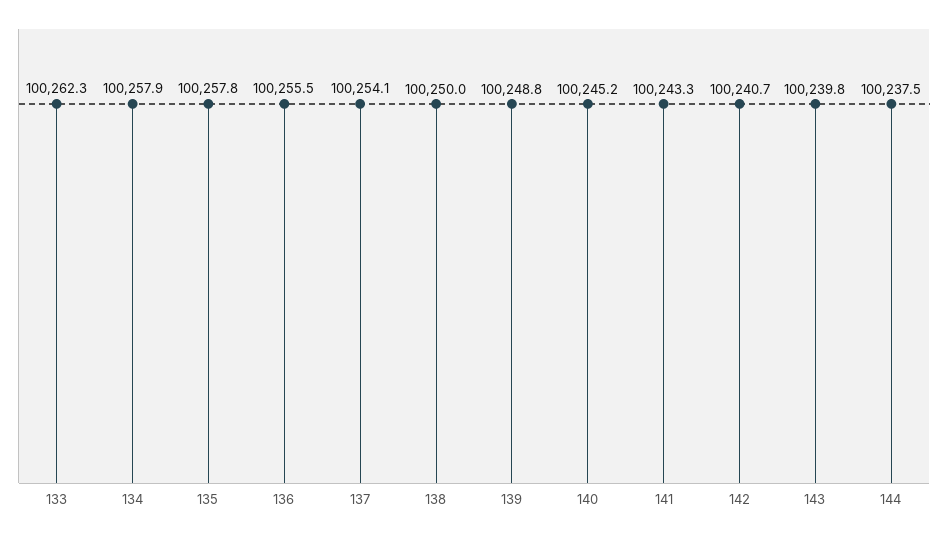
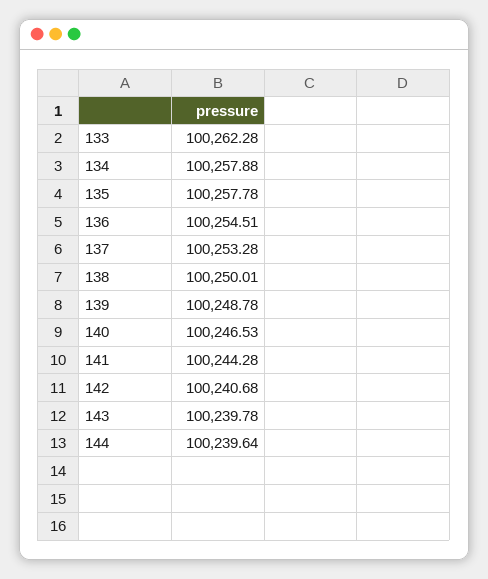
136: 100255.5 -> 100254.51
137: 100254.1 -> 100253.28
140: 100245.2 -> 100246.53
141: 100243.3 -> 100244.28
144: 100237.5 -> 100239.64

